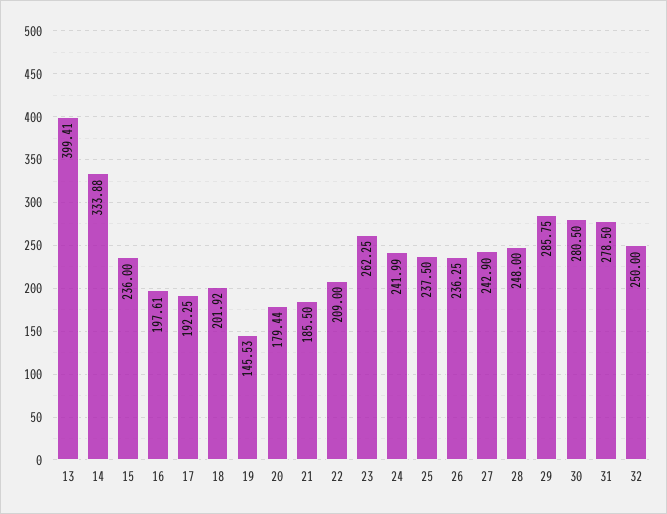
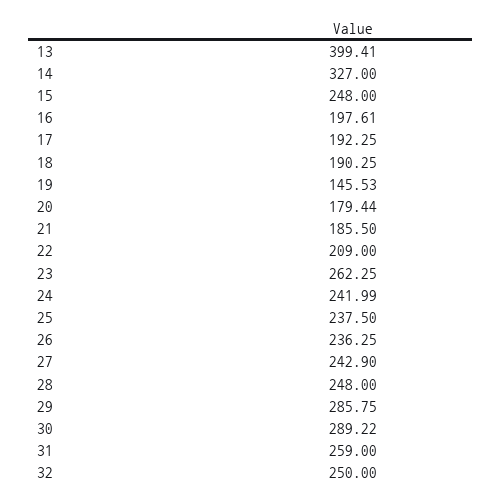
14: 333.88 -> 327
15: 236 -> 248
18: 201.92 -> 190.25
30: 280.5 -> 289.22
31: 278.5 -> 259

